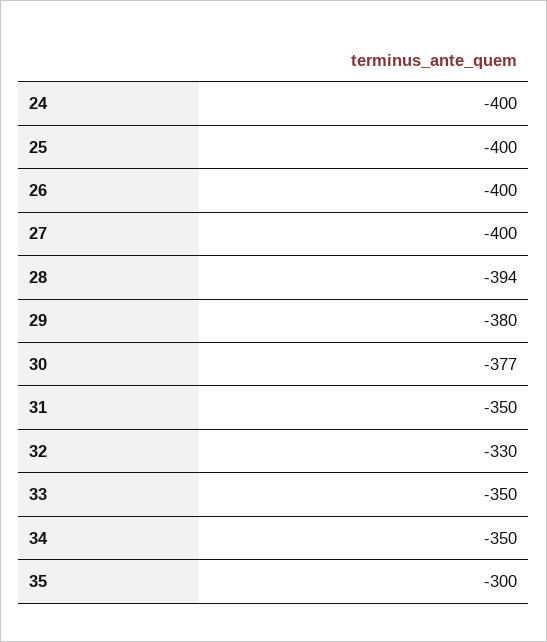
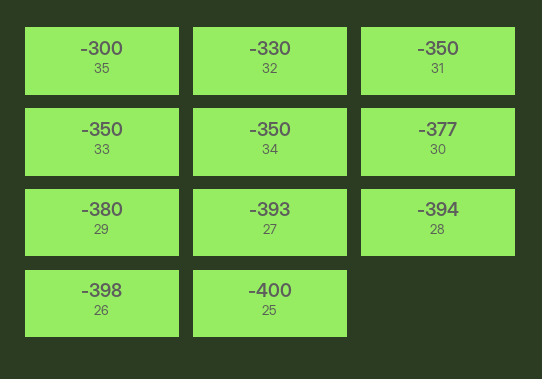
24: -400 -> none
26: -400 -> -398
27: -400 -> -393

